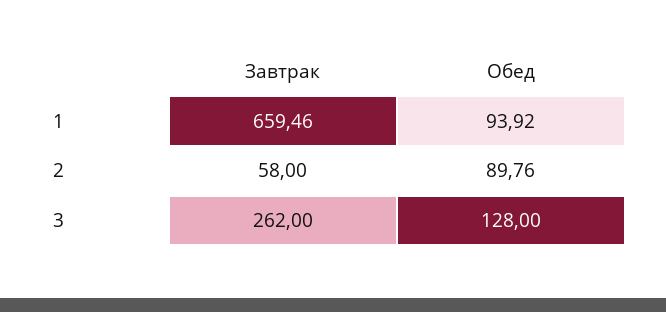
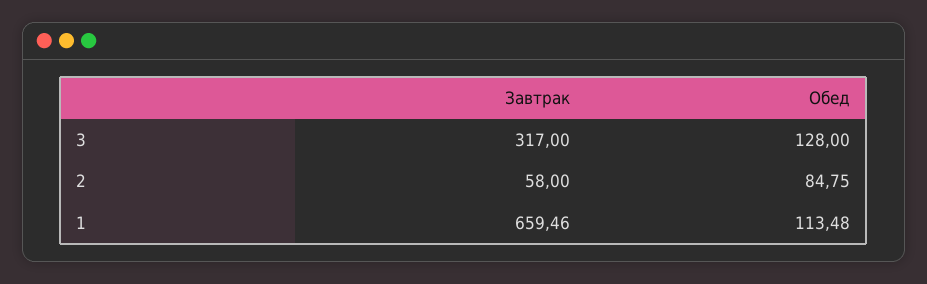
Обед, 1: 93.92 -> 113.48
Обед, 2: 89.76 -> 84.75
Завтрак, 3: 262 -> 317

